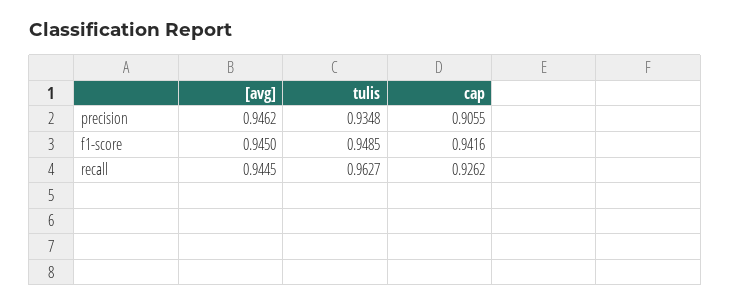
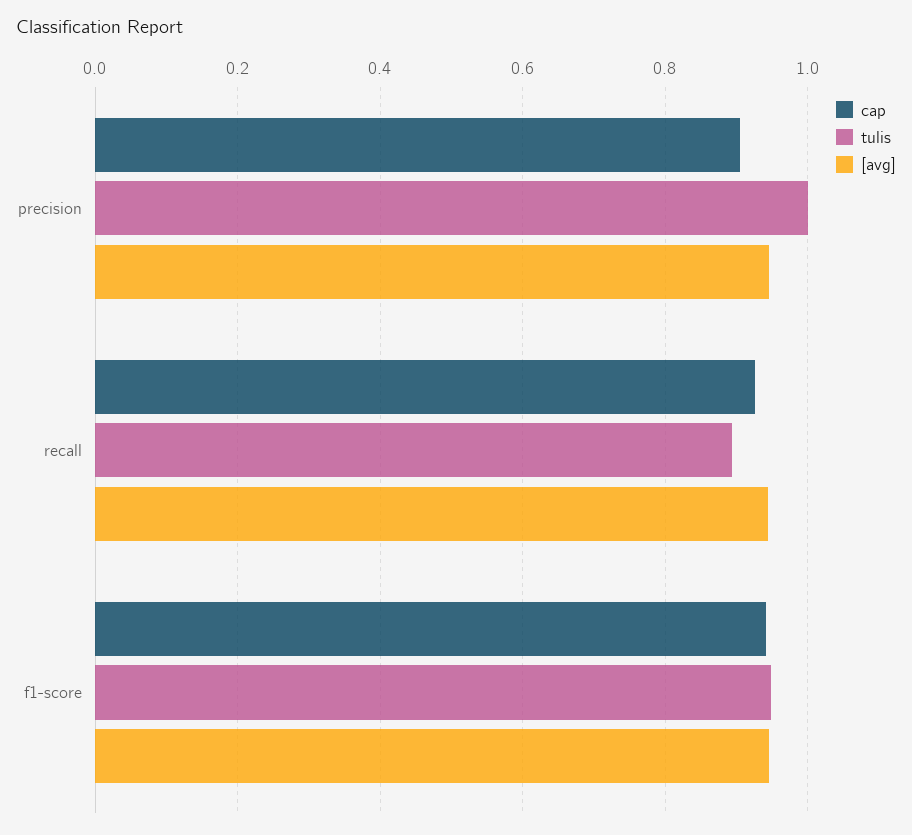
tulis, precision: 0.9348 -> 1
tulis, recall: 0.9627 -> 0.9

